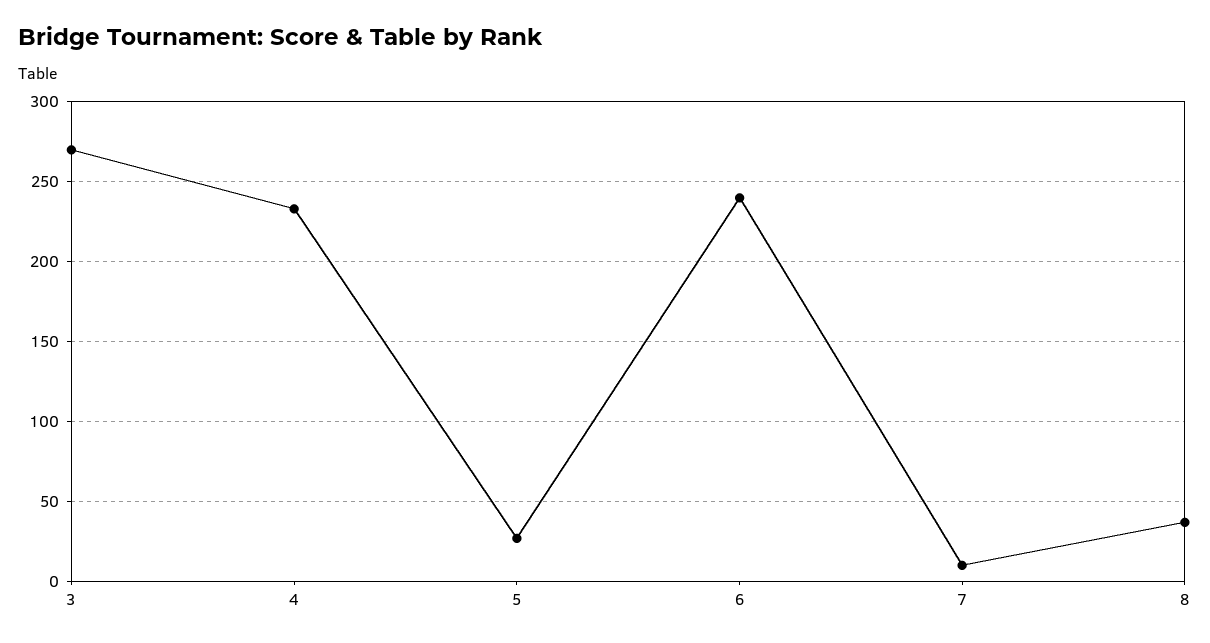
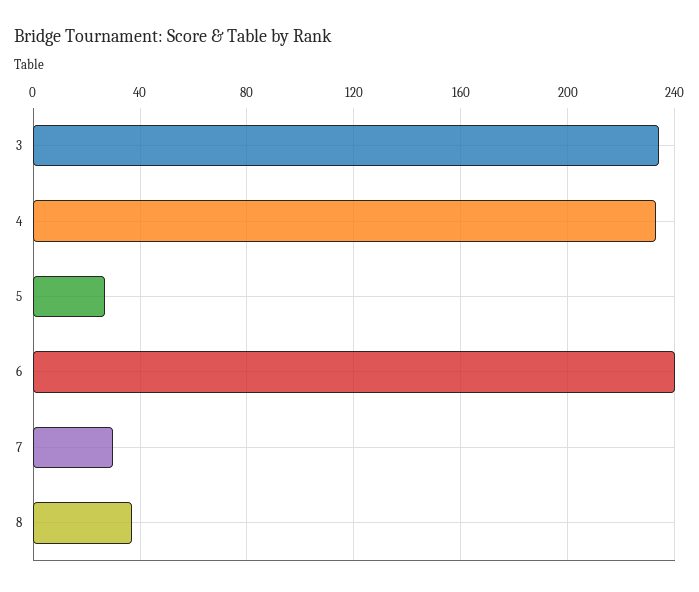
3: 270 -> 235
7: 10 -> 30

